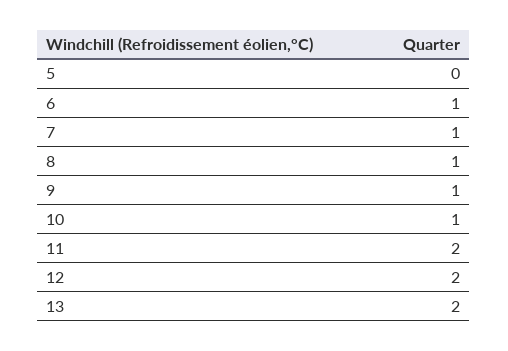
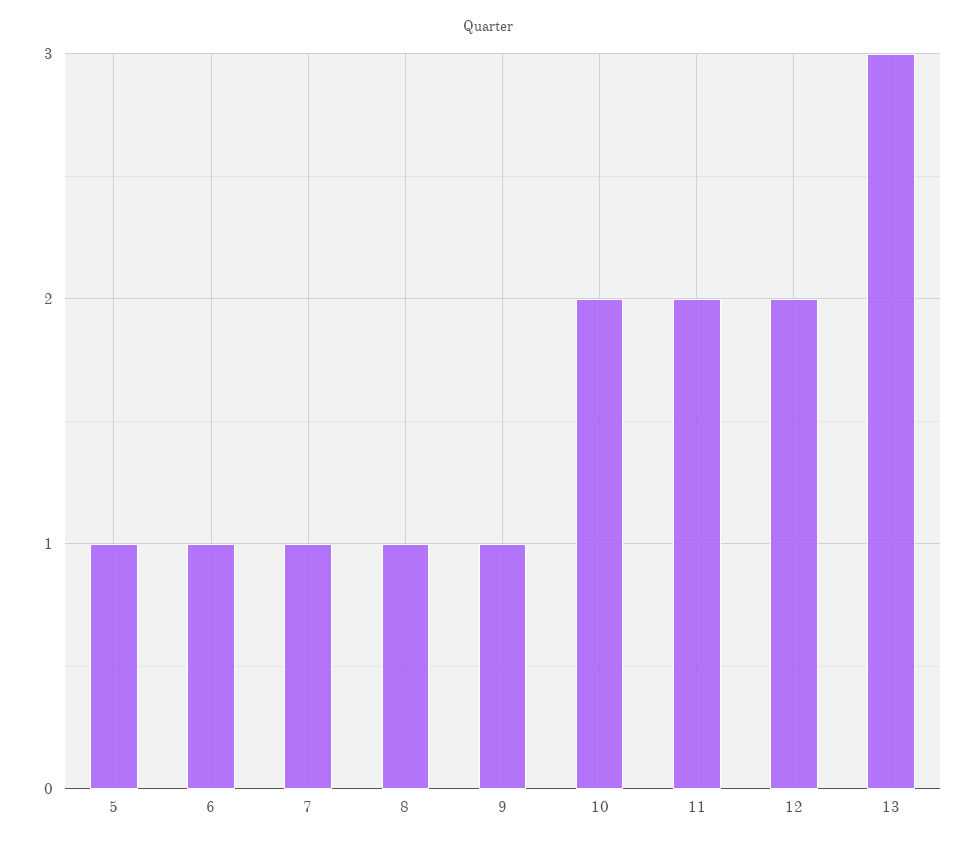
5: 0 -> 1
10: 1 -> 2
13: 2 -> 3

